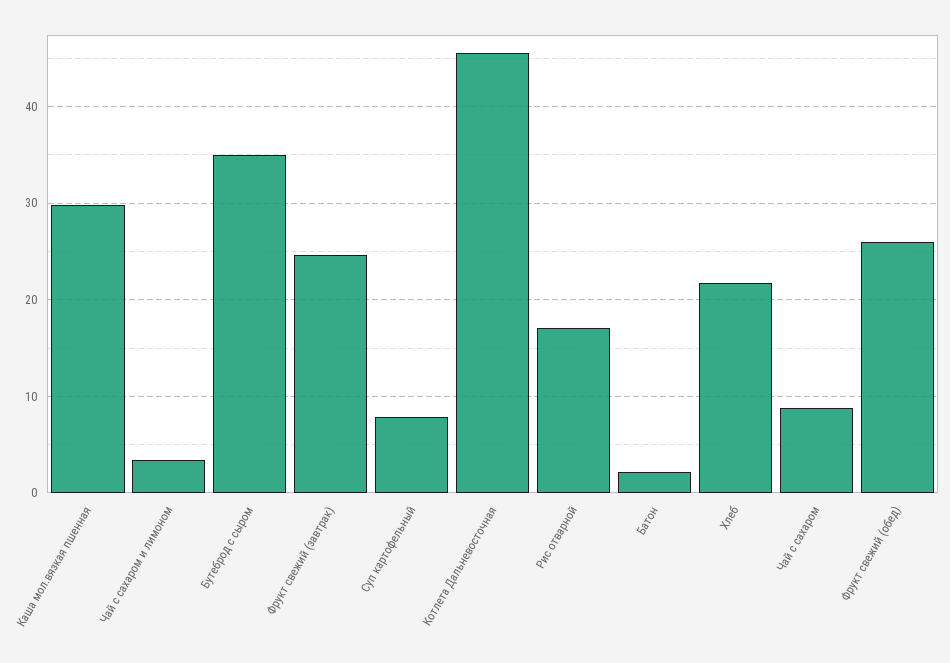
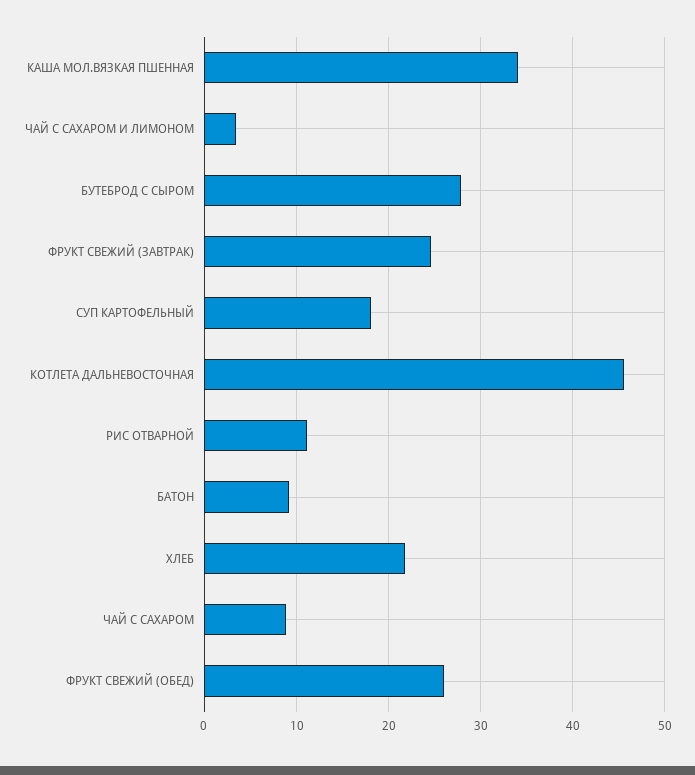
Каша мол.вязкая пшенная: 30 -> 34
Бутеброд с сыром: 35 -> 28
Суп картофельный: 8 -> 18
Рис отварной: 17 -> 11
Батон: 2 -> 9

